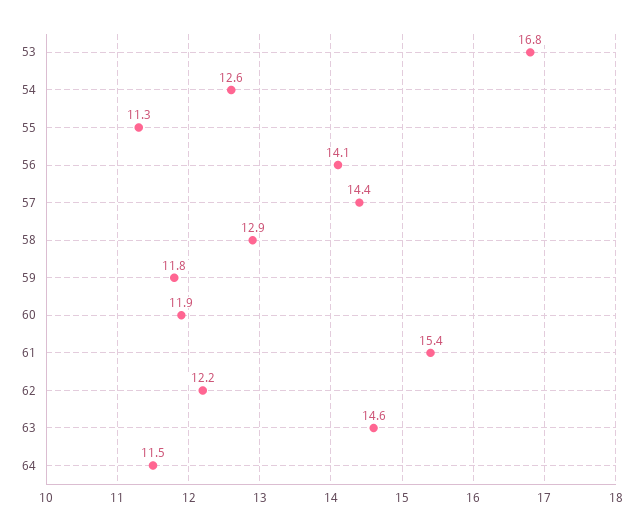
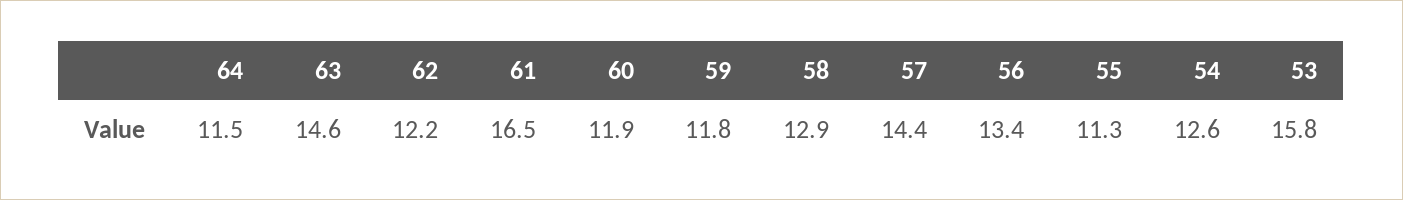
53: 16.8 -> 15.8
56: 14.1 -> 13.4
61: 15.4 -> 16.5

